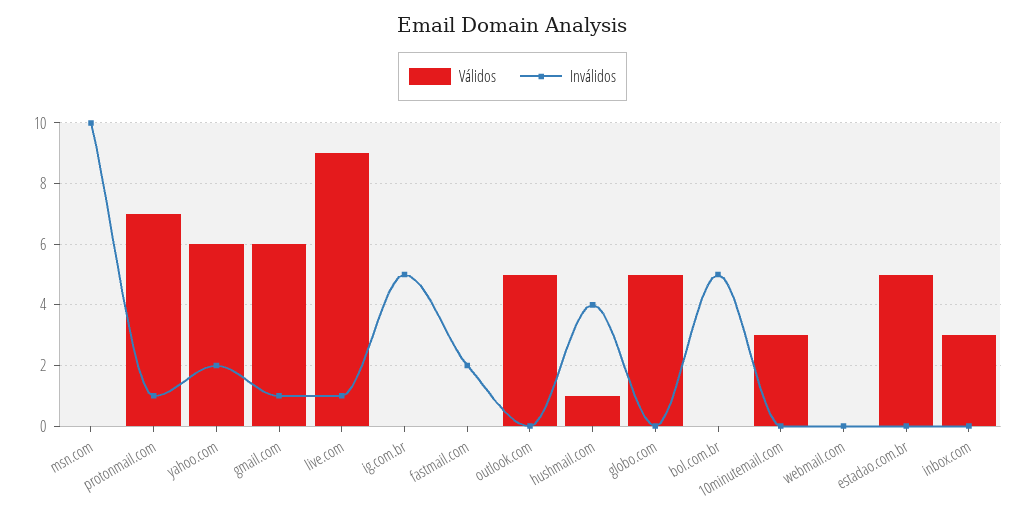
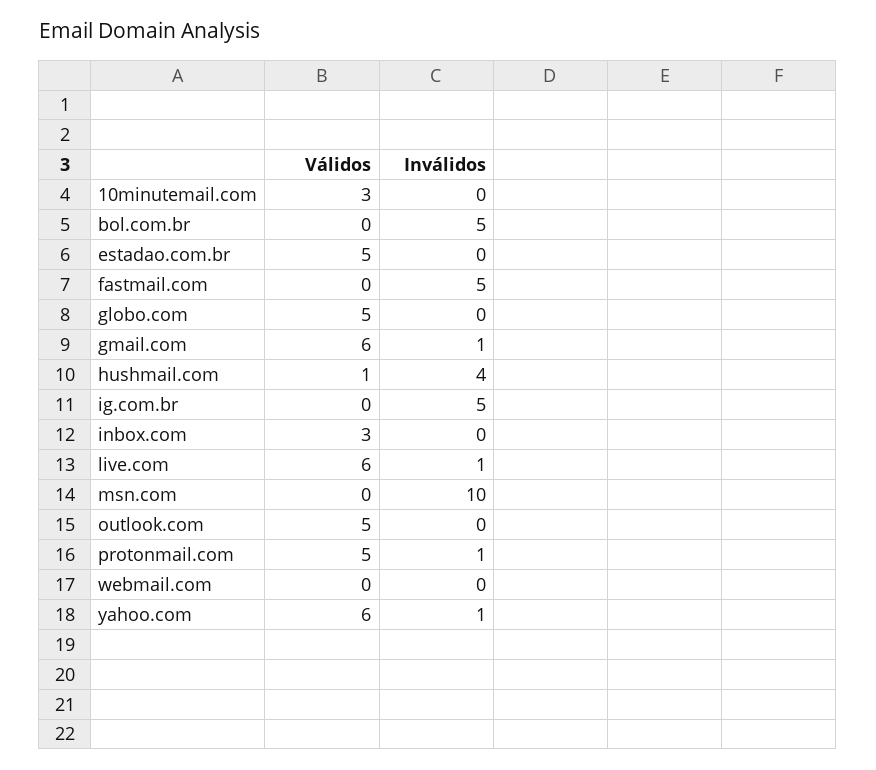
Válidos, protonmail.com: 7 -> 5
Inválidos, yahoo.com: 2 -> 1
Válidos, live.com: 9 -> 6
Inválidos, fastmail.com: 2 -> 5

